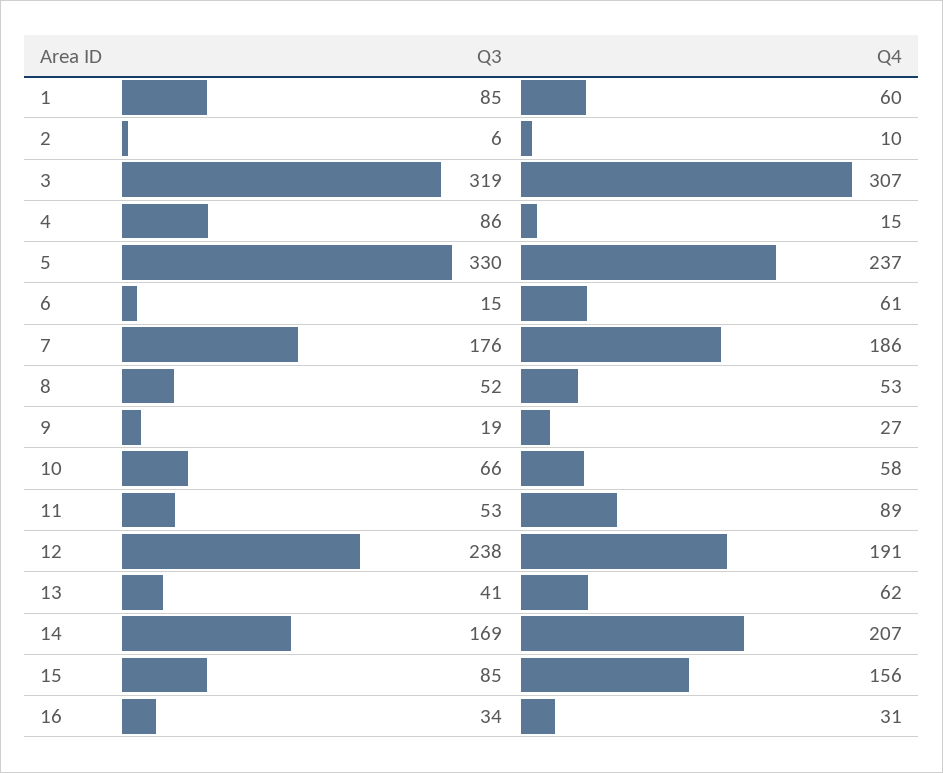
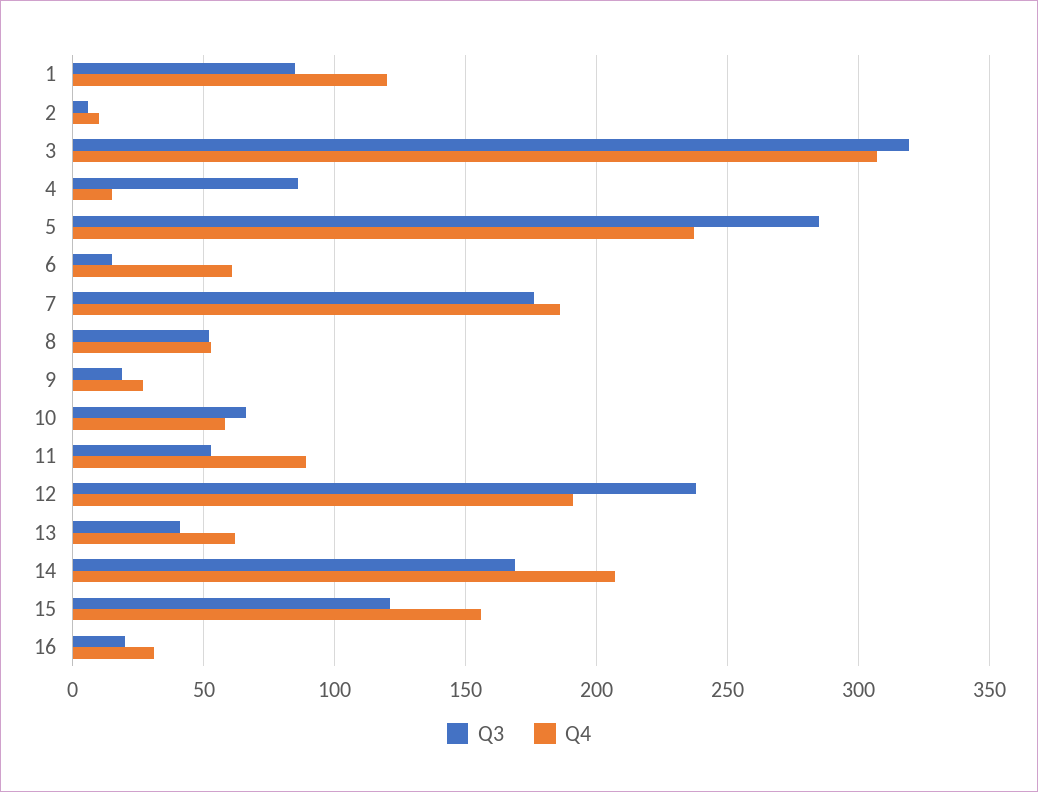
Q4, 1: 60 -> 120
Q3, 5: 330 -> 285
Q3, 15: 85 -> 120
Q3, 16: 34 -> 20

